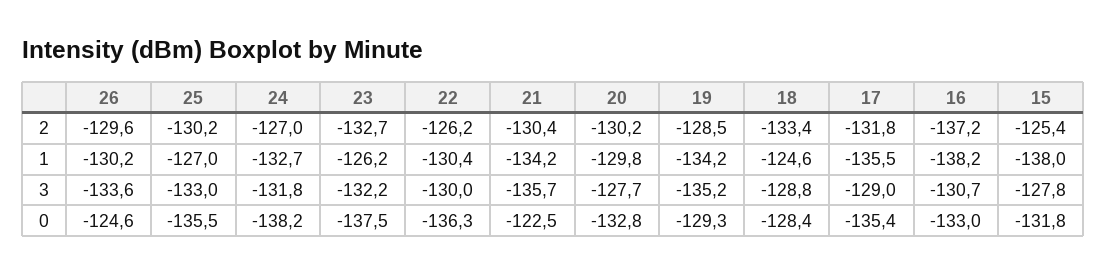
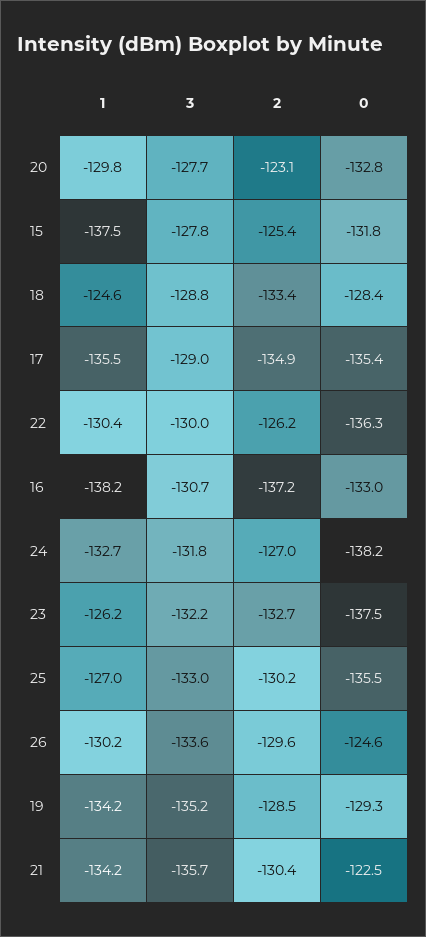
20, 2: -130.2 -> -123.1
17, 2: -131.8 -> -134.9
15, 1: -138 -> -137.5

